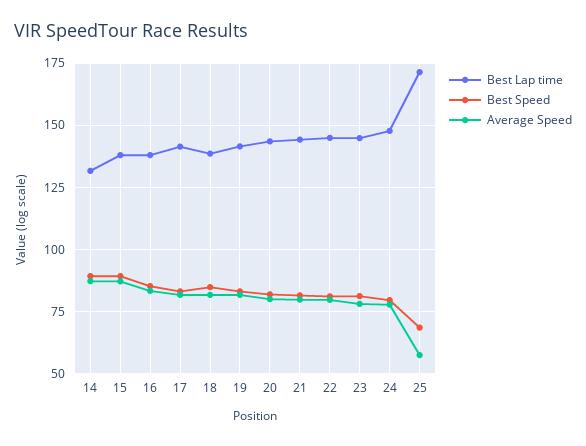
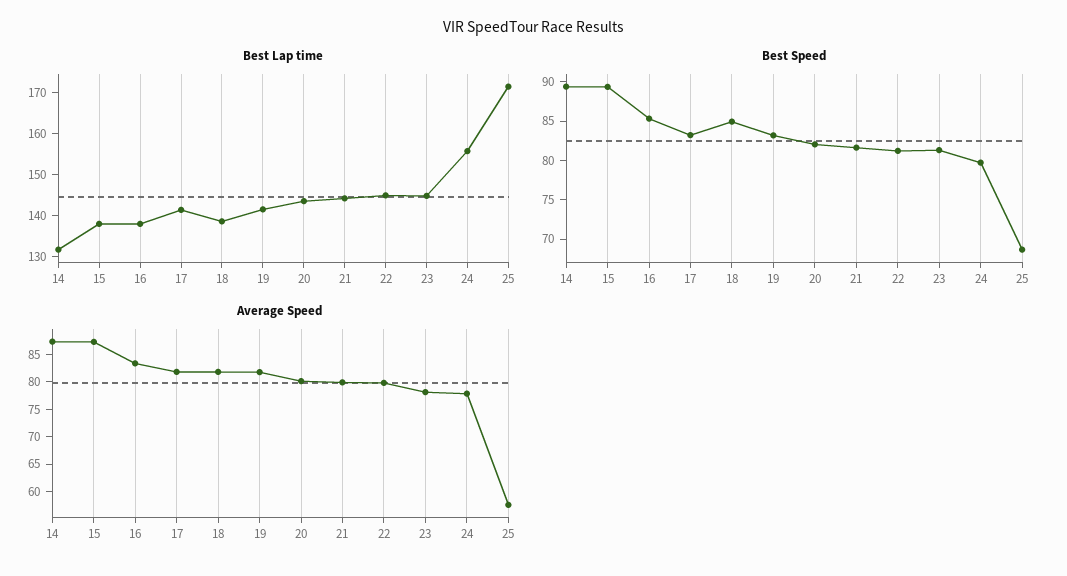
Best Lap time, 24: 147.5 -> 156

